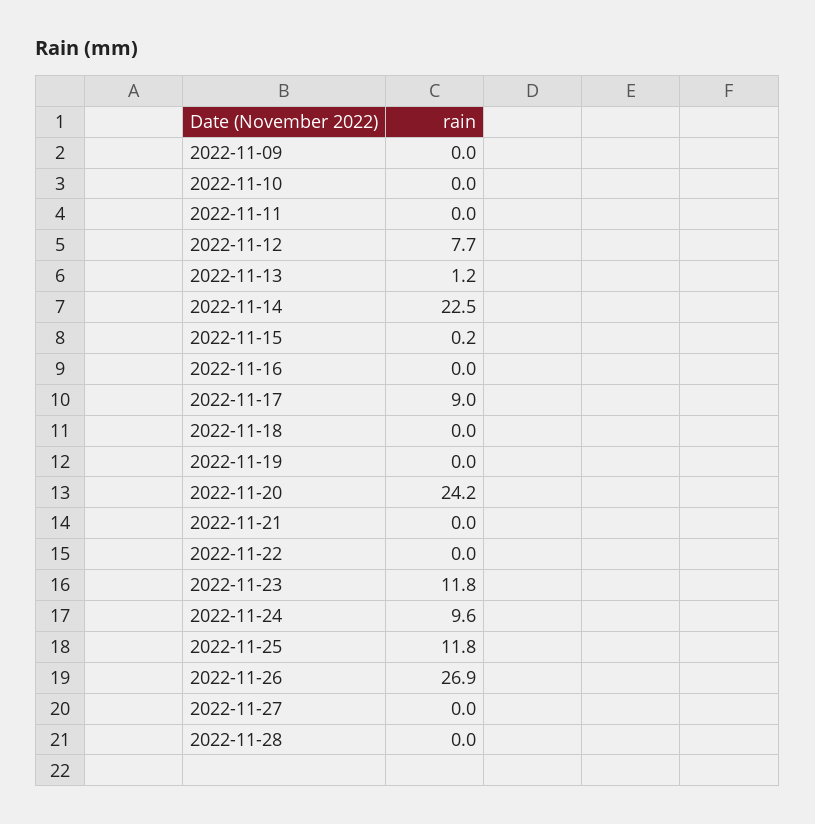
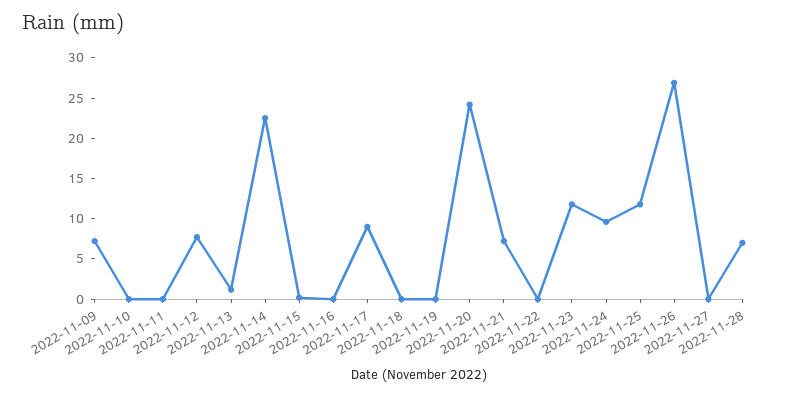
2022-11-09: 0 -> 7
2022-11-21: 0 -> 7
2022-11-28: 0 -> 7

